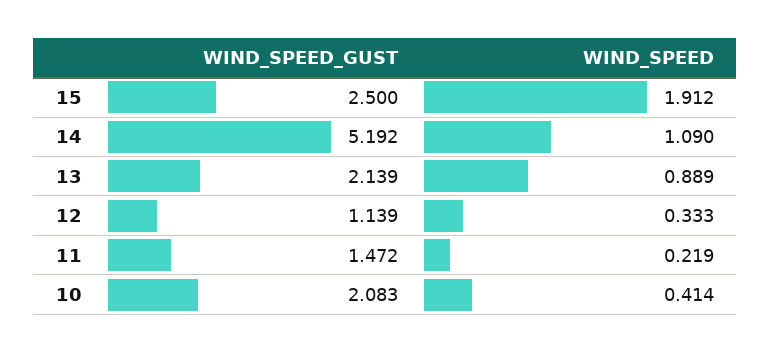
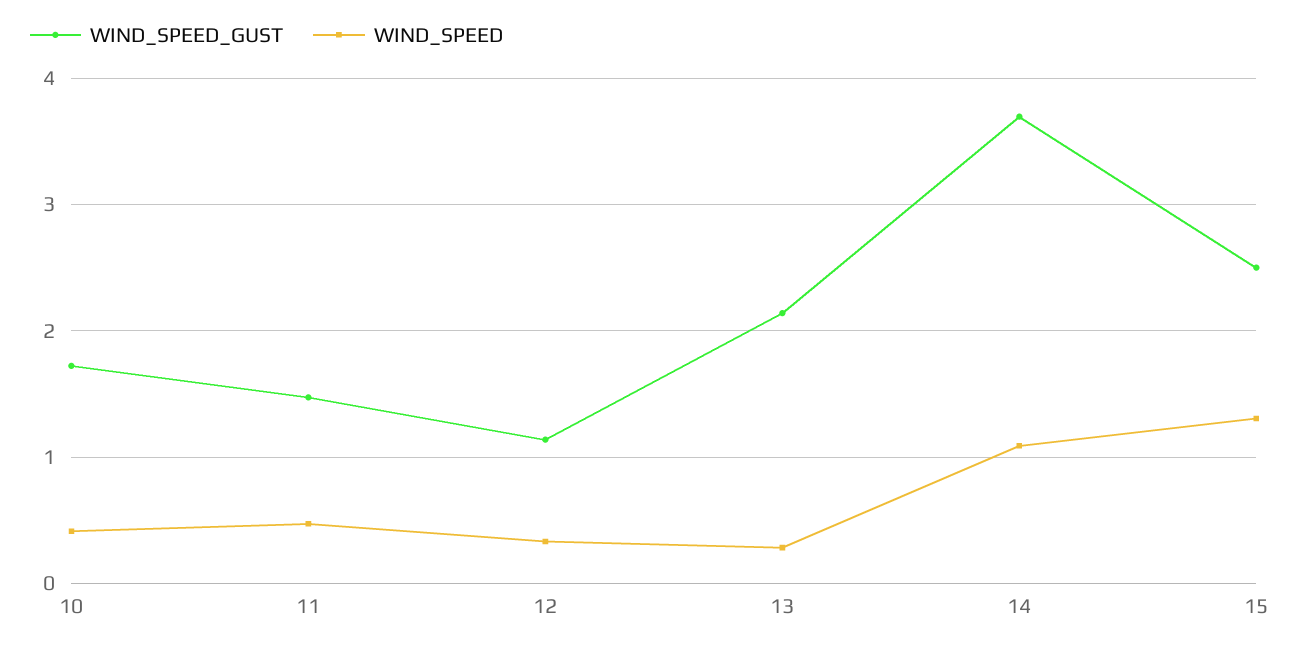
WIND_SPEED, 15: 1.912 -> 1.3
WIND_SPEED_GUST, 14: 5.192 -> 3.7
WIND_SPEED, 13: 0.889 -> 0.3
WIND_SPEED, 11: 0.219 -> 0.5
WIND_SPEED_GUST, 10: 2.083 -> 1.7

